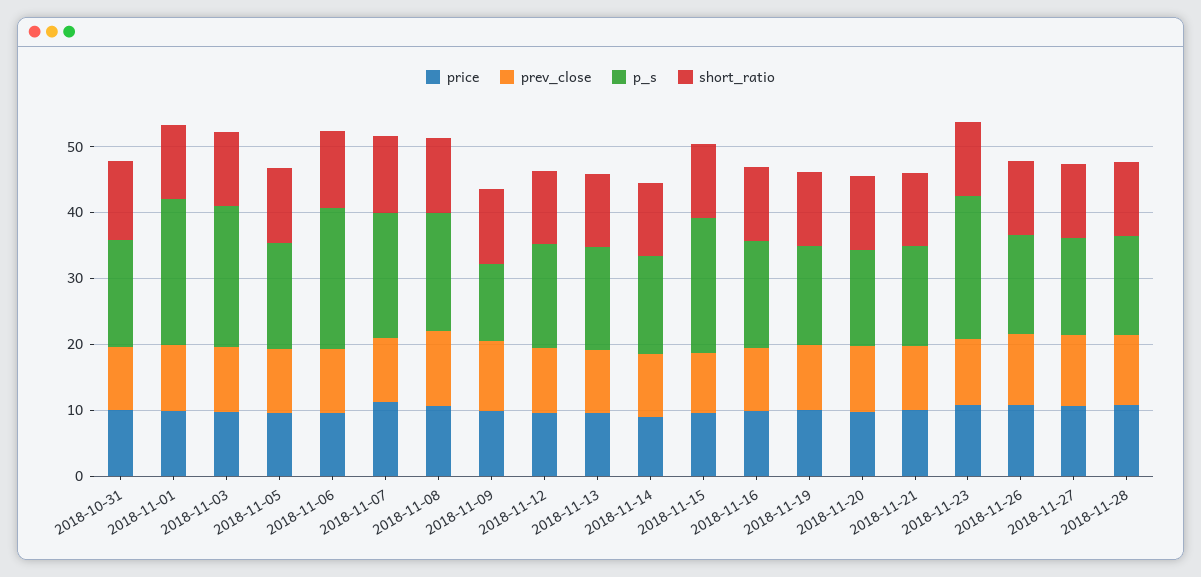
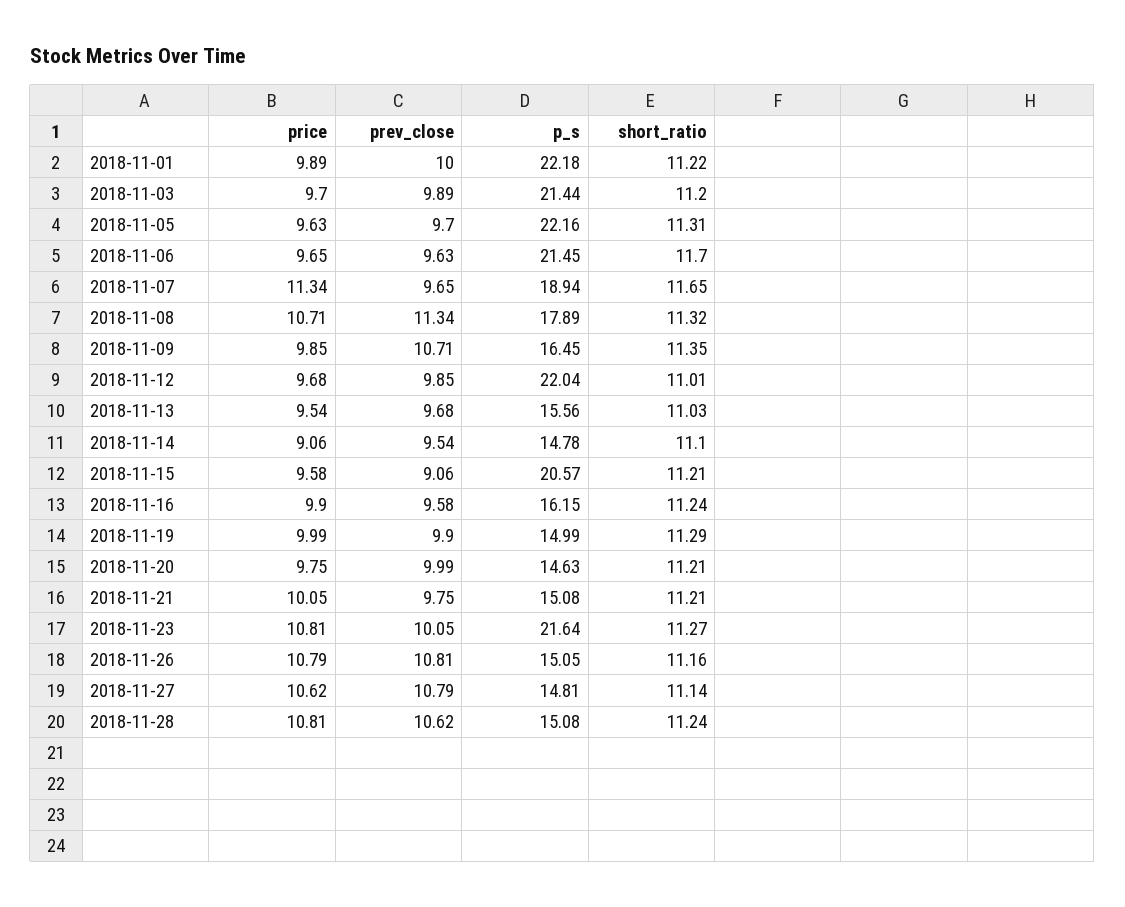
price, 2018-10-31: 10 -> none
prev_close, 2018-10-31: 10 -> none
p_s, 2018-10-31: 16 -> none
short_ratio, 2018-10-31: 12 -> none
p_s, 2018-11-05: 16 -> 22.16
p_s, 2018-11-09: 12 -> 16.45
p_s, 2018-11-12: 16 -> 22.04

